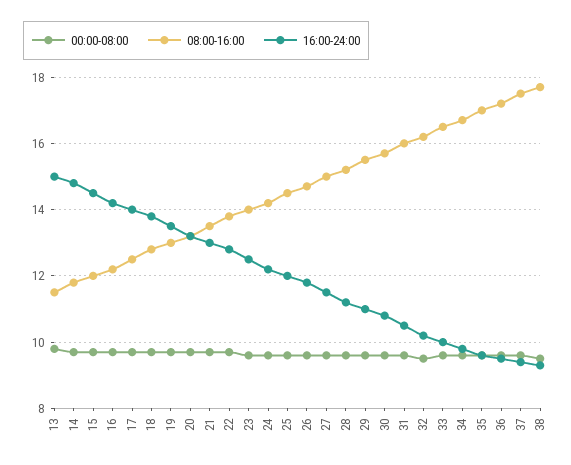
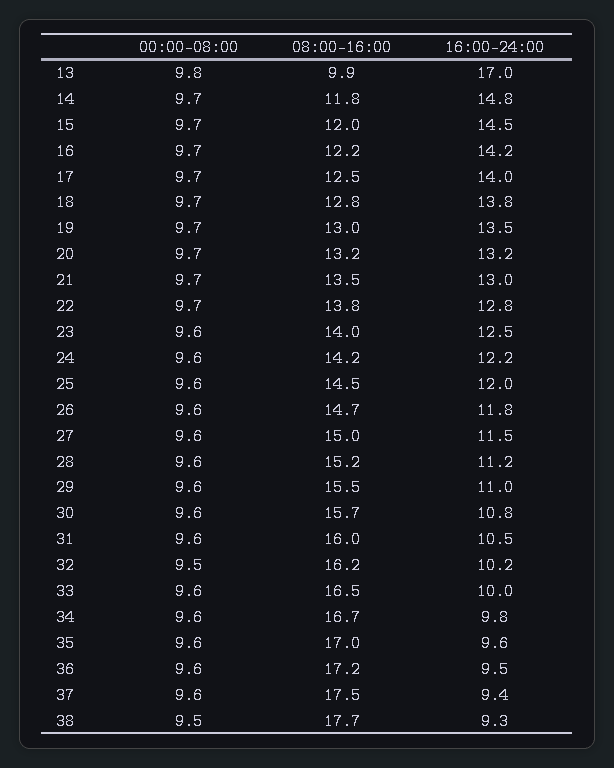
08:00-16:00, 13: 11.5 -> 9.9
16:00-24:00, 13: 15 -> 17

